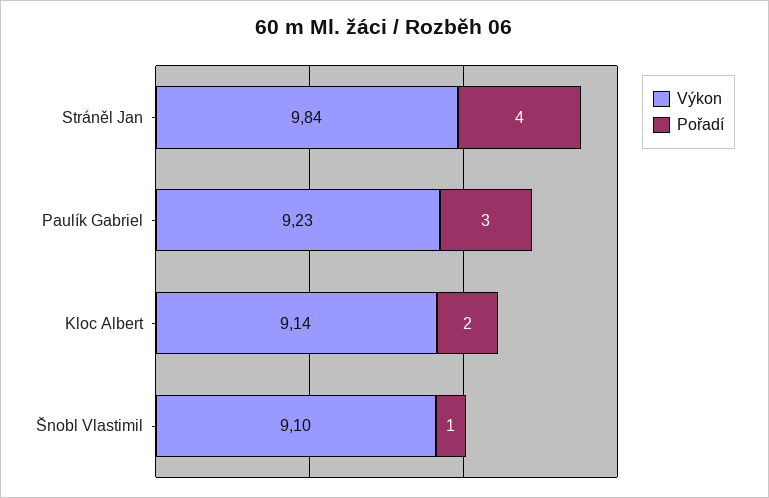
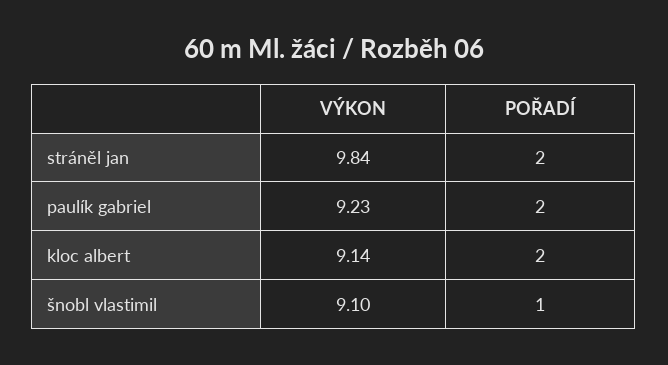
Pořadí, Stráněl Jan: 4 -> 2
Pořadí, Paulík Gabriel: 3 -> 2

